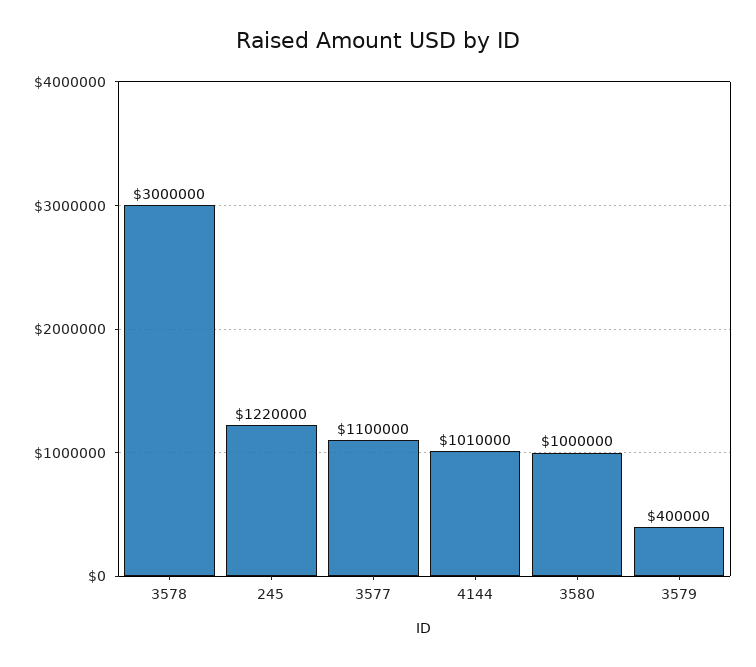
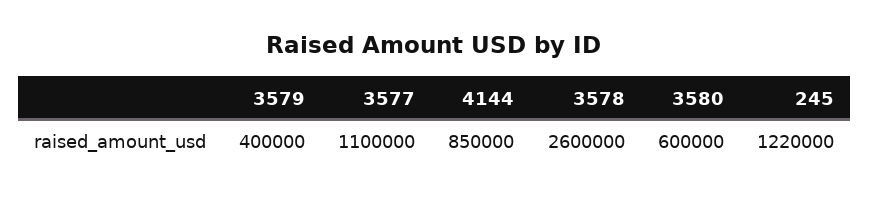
3578: 3000000 -> 2600000
4144: 1010000 -> 850000
3580: 1000000 -> 600000

